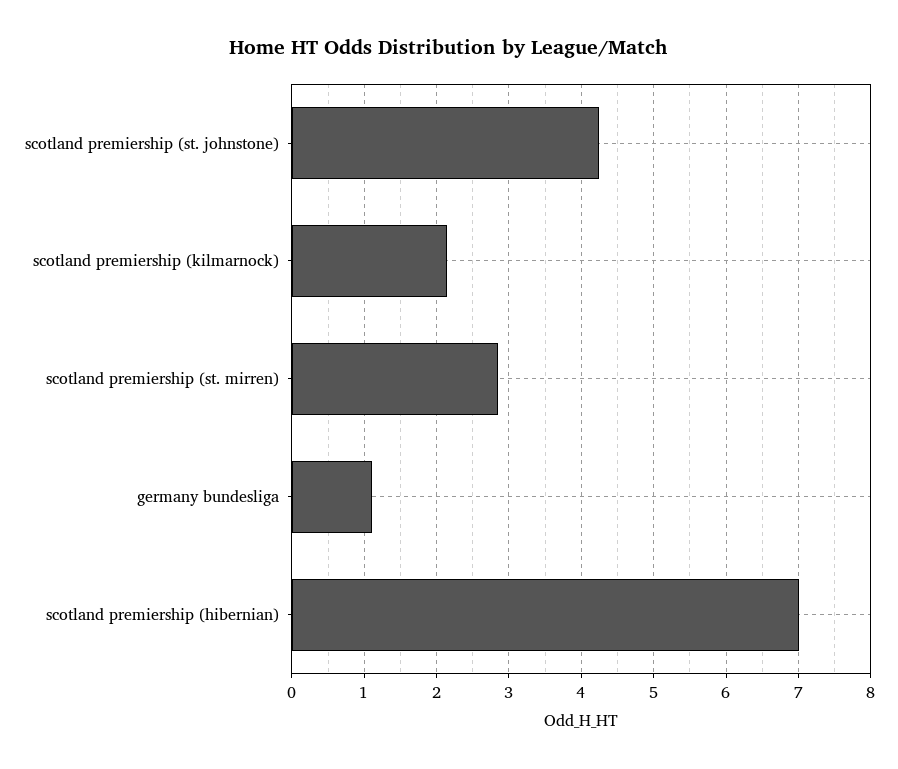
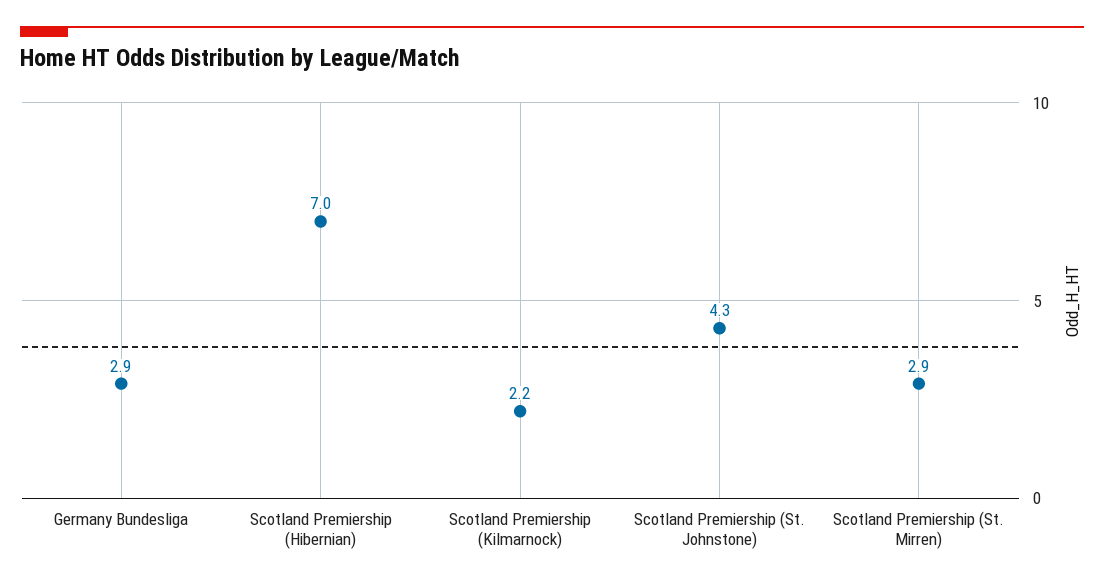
germany bundesliga: 1.1 -> 2.9

